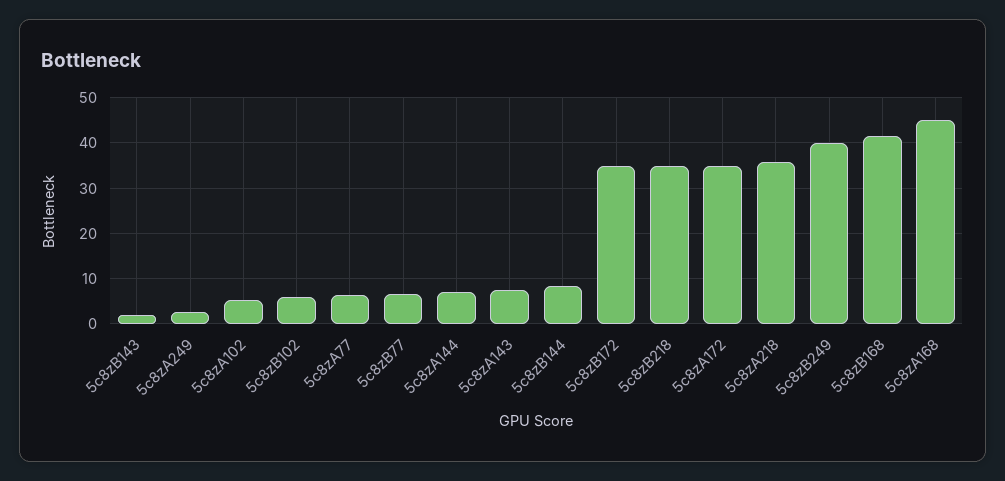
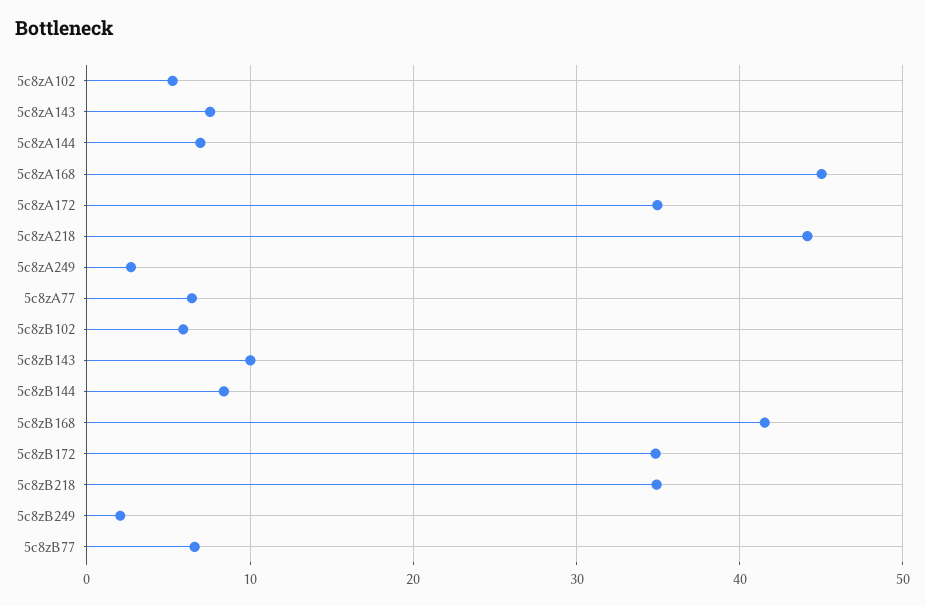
5c8zB143: 2 -> 10
5c8zA218: 36 -> 44
5c8zB249: 40 -> 2

